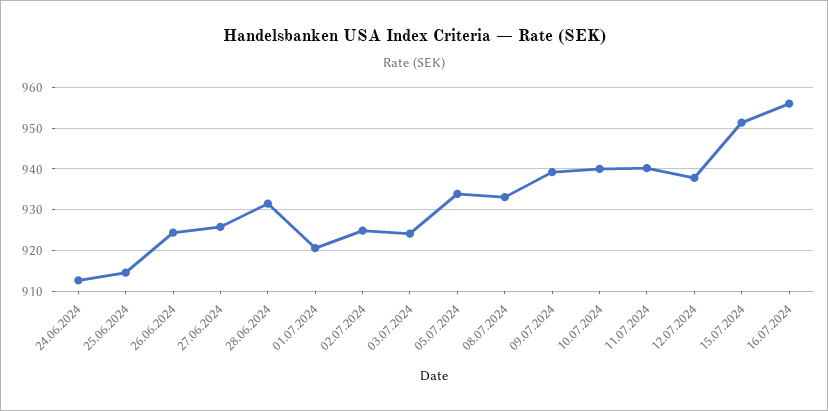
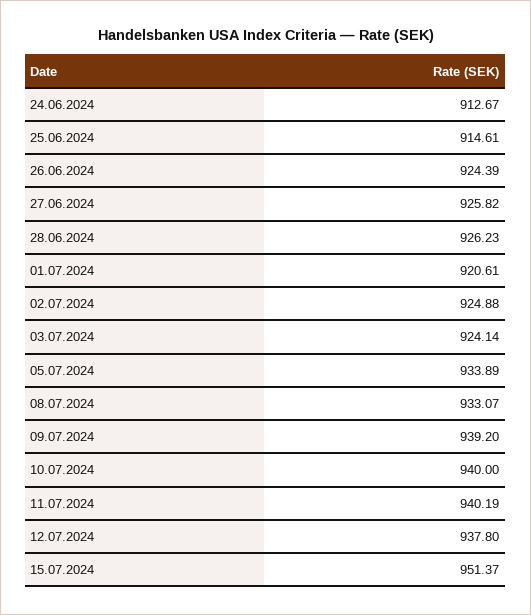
28.06.2024: 932 -> 926.23
16.07.2024: 956 -> none

